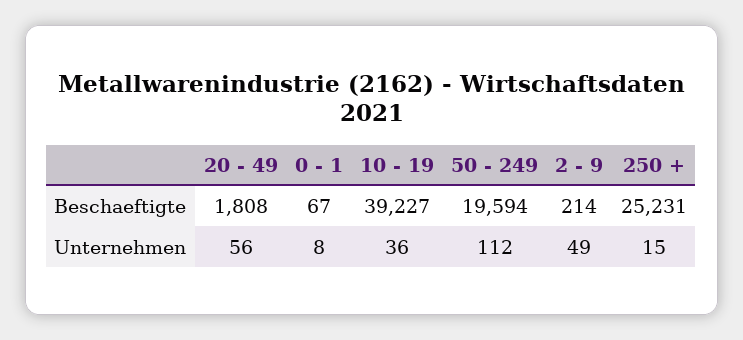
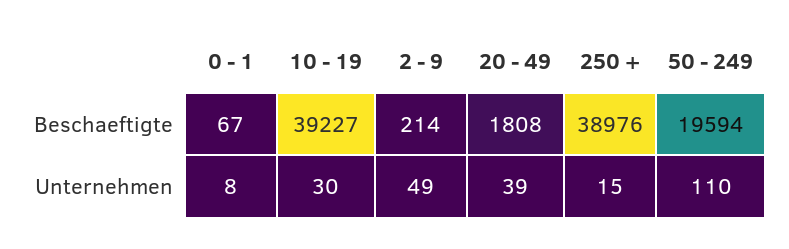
250 +, Beschaeftigte: 25231 -> 38976
20 - 49, Unternehmen: 56 -> 39
10 - 19, Unternehmen: 36 -> 30
50 - 249, Unternehmen: 112 -> 110

